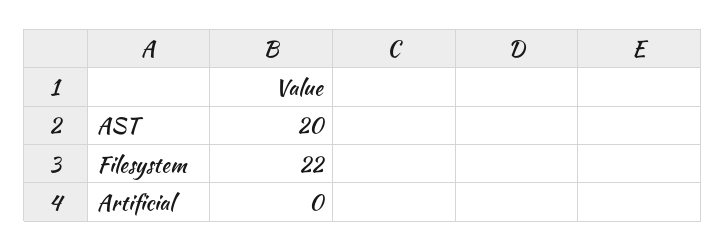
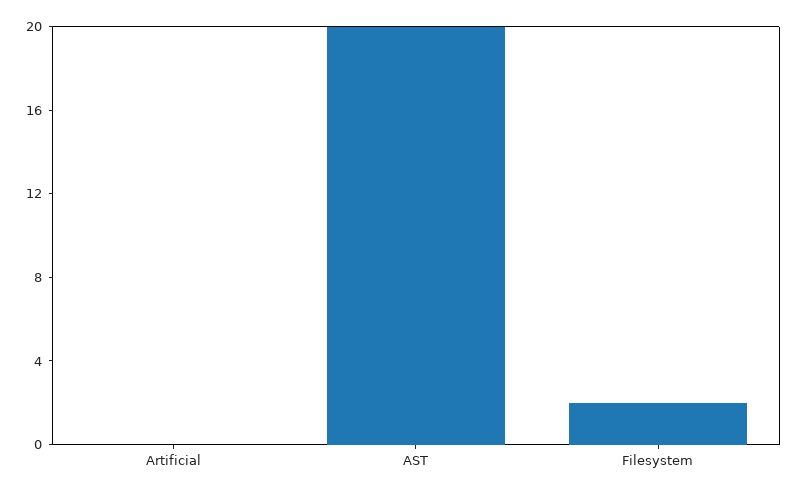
Filesystem: 22 -> 2

